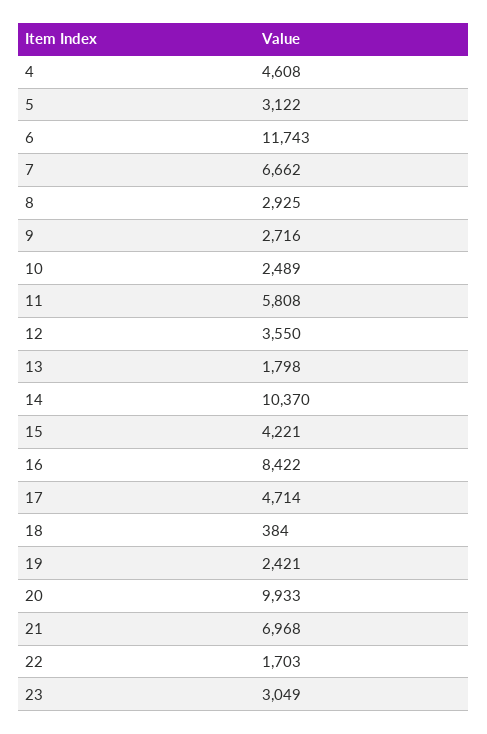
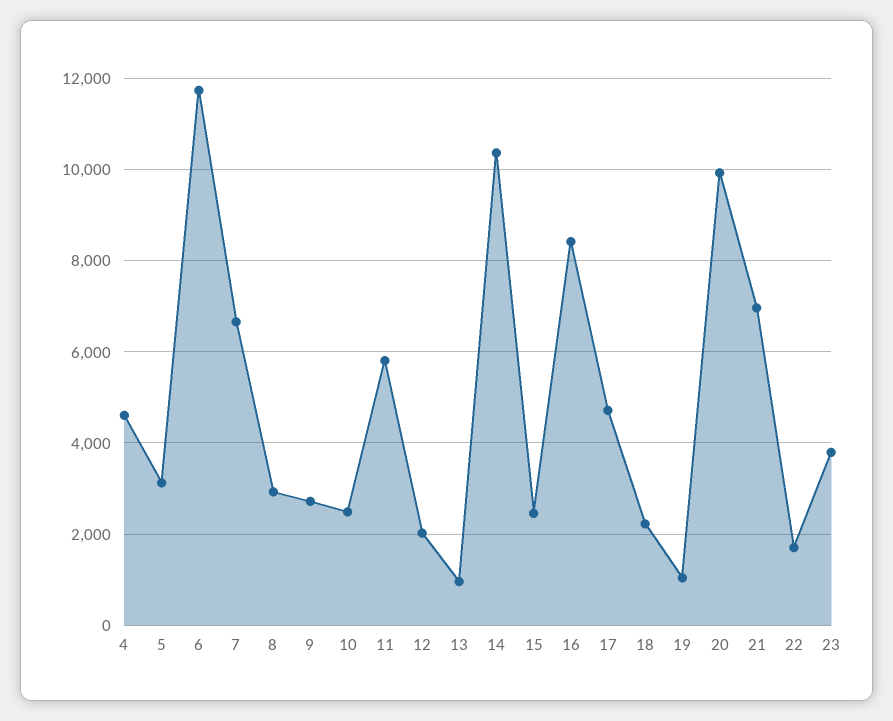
12: 3550 -> 2000
13: 1798 -> 1000
15: 4221 -> 2400
18: 384 -> 2200
19: 2421 -> 1000
23: 3049 -> 3800

